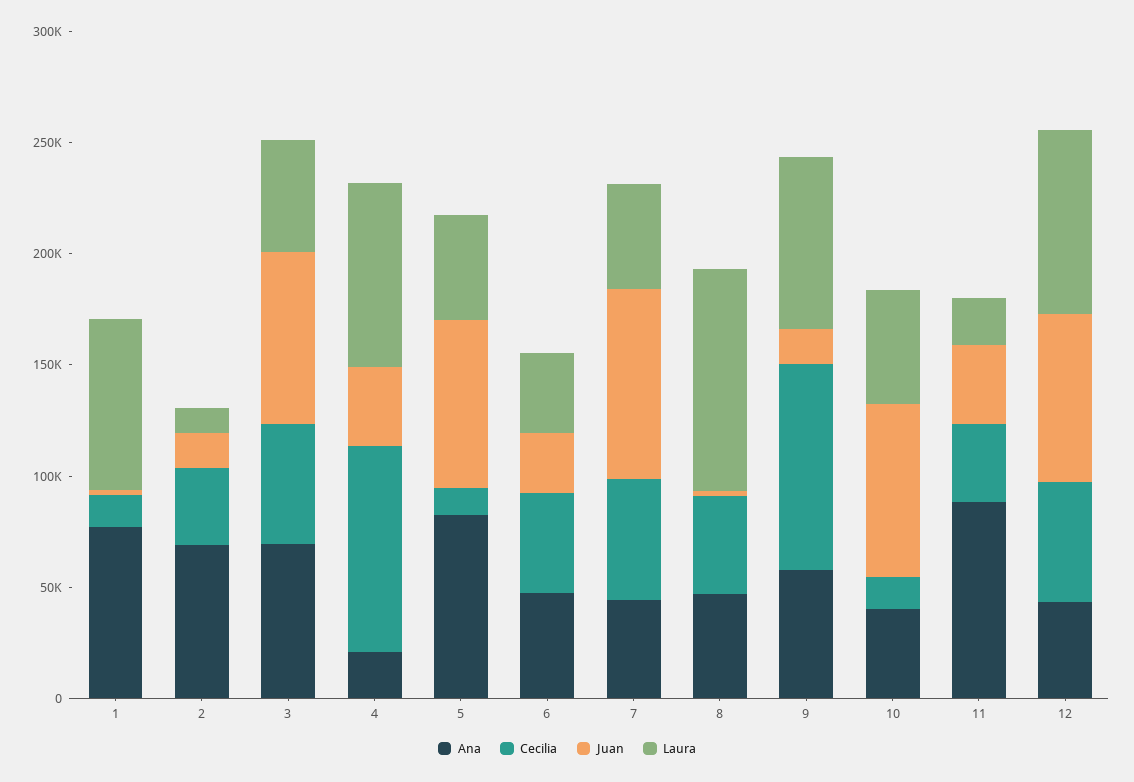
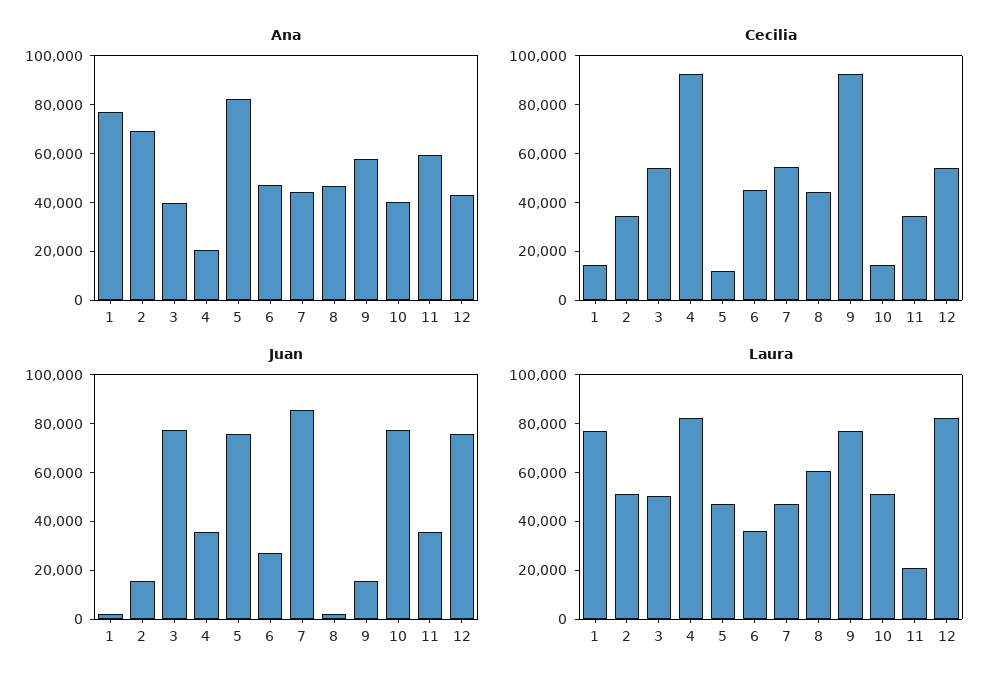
Laura, 2: 10000 -> 50000
Ana, 3: 70000 -> 40000
Laura, 8: 100000 -> 60000
Ana, 11: 90000 -> 60000

